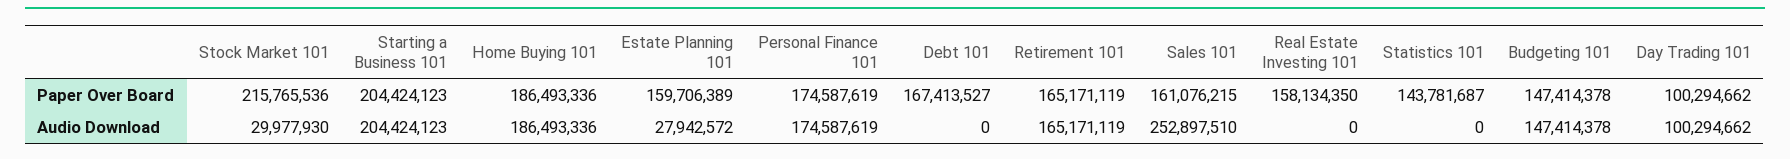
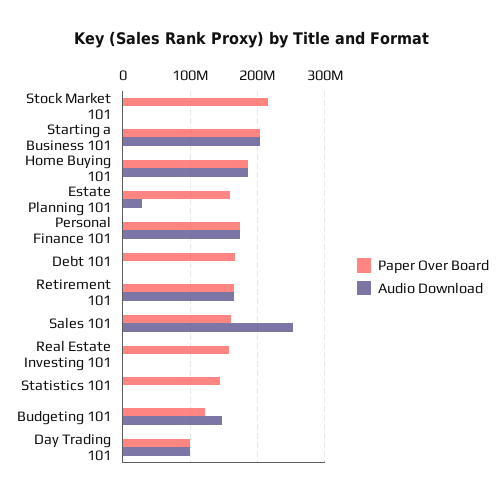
Paper Over Board, Budgeting 101: 147414378 -> 120000000
Audio Download, Stock Market 101: 29977930 -> 0

